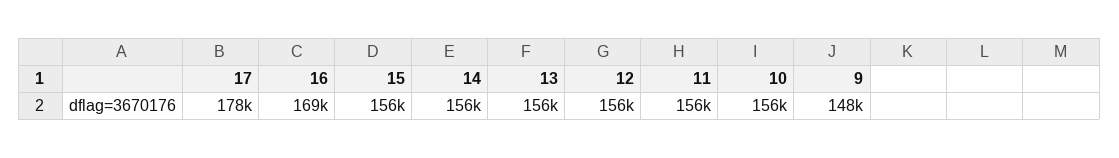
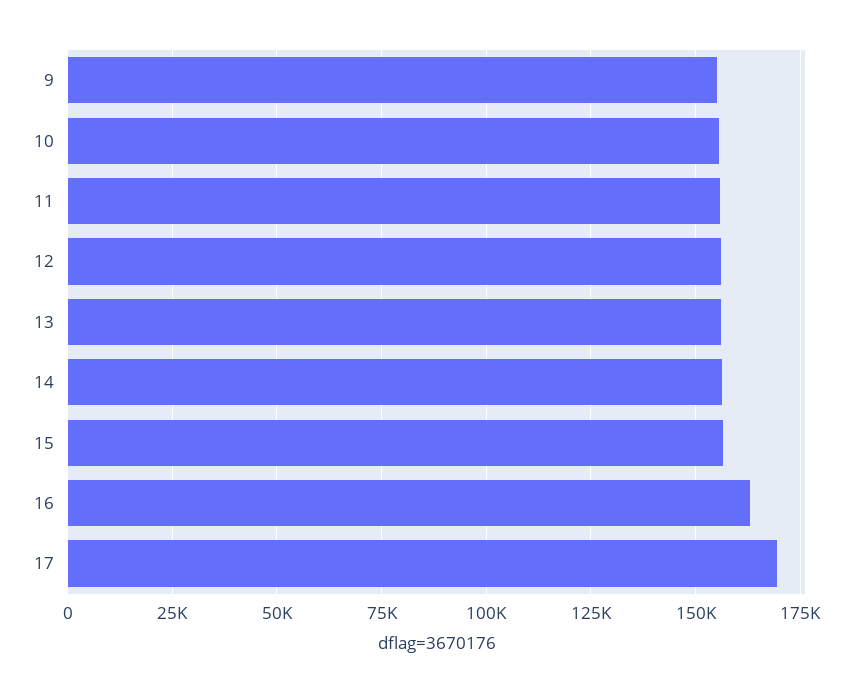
17: 178000 -> 170000
16: 169000 -> 162500
9: 148000 -> 155000

